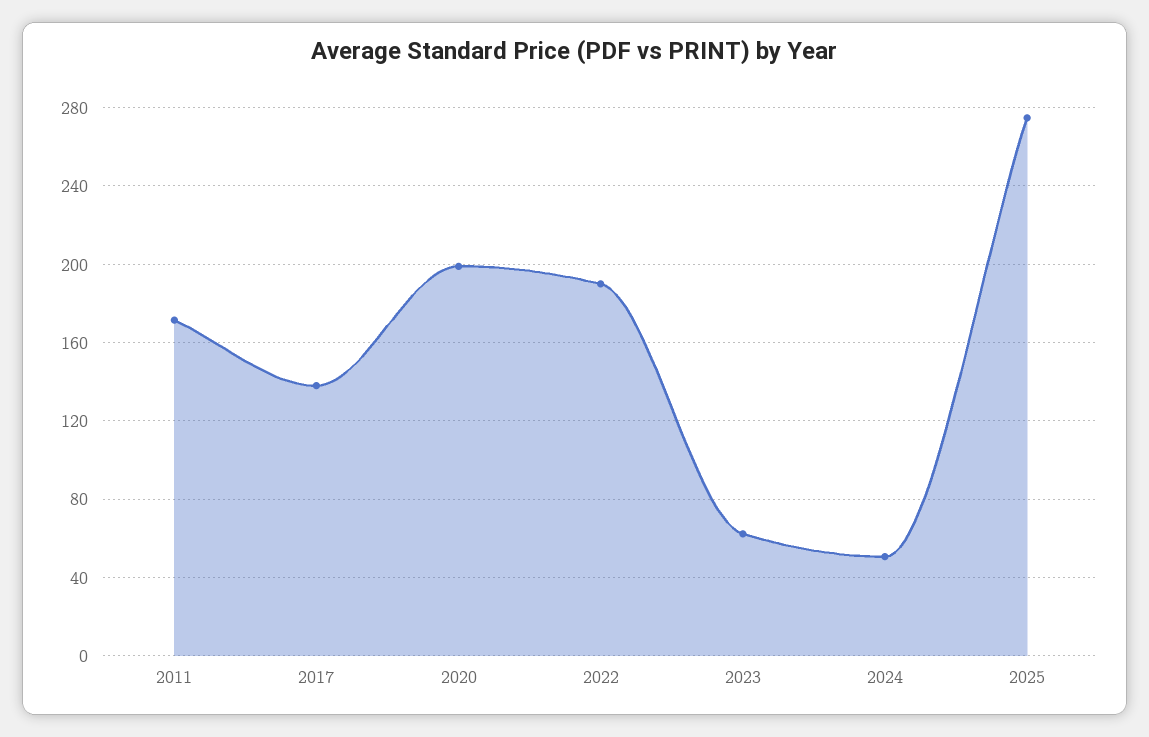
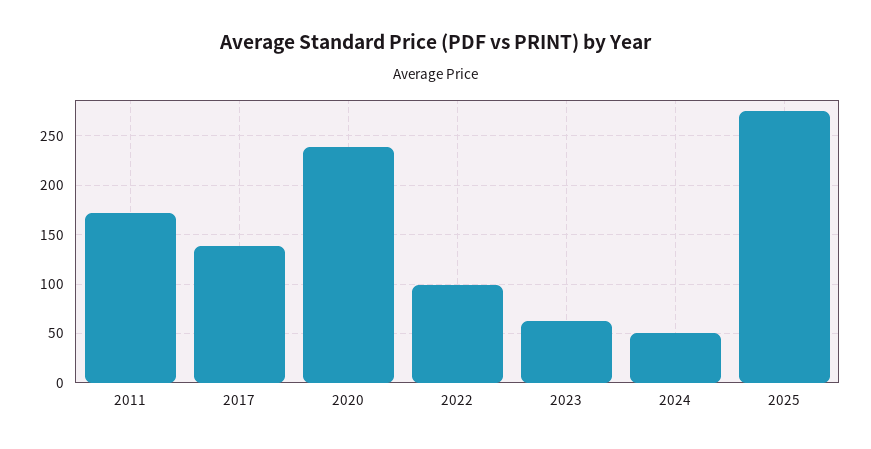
2020: 200 -> 240
2022: 190 -> 100

